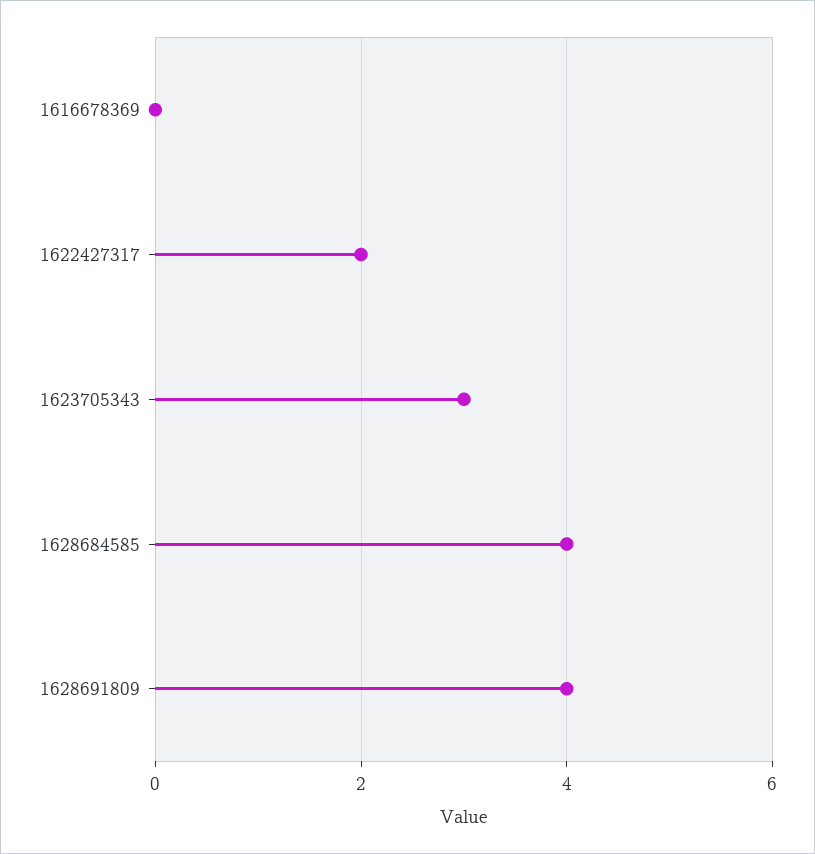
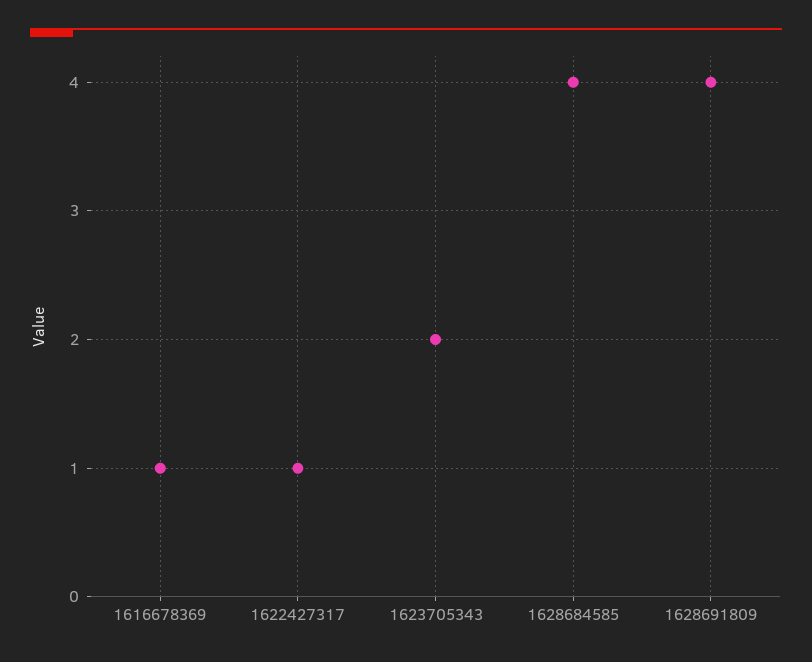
1616678369: 0 -> 1
1622427317: 2 -> 1
1623705343: 3 -> 2

